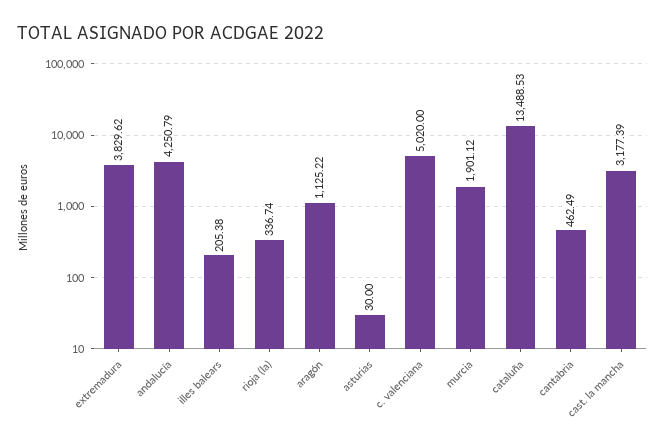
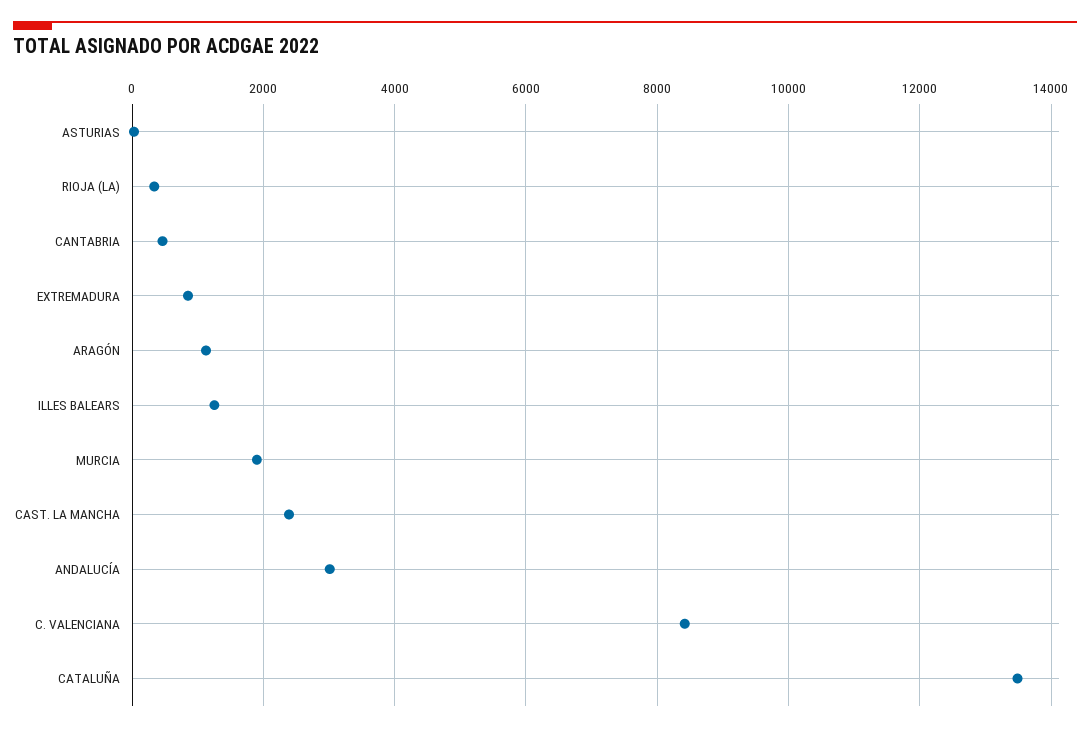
extremadura: 3829.62 -> 800
andalucía: 4250.79 -> 3000
illes balears: 205.38 -> 1200
c. valenciana: 5020 -> 8400
cast. la mancha: 3177.39 -> 2400

